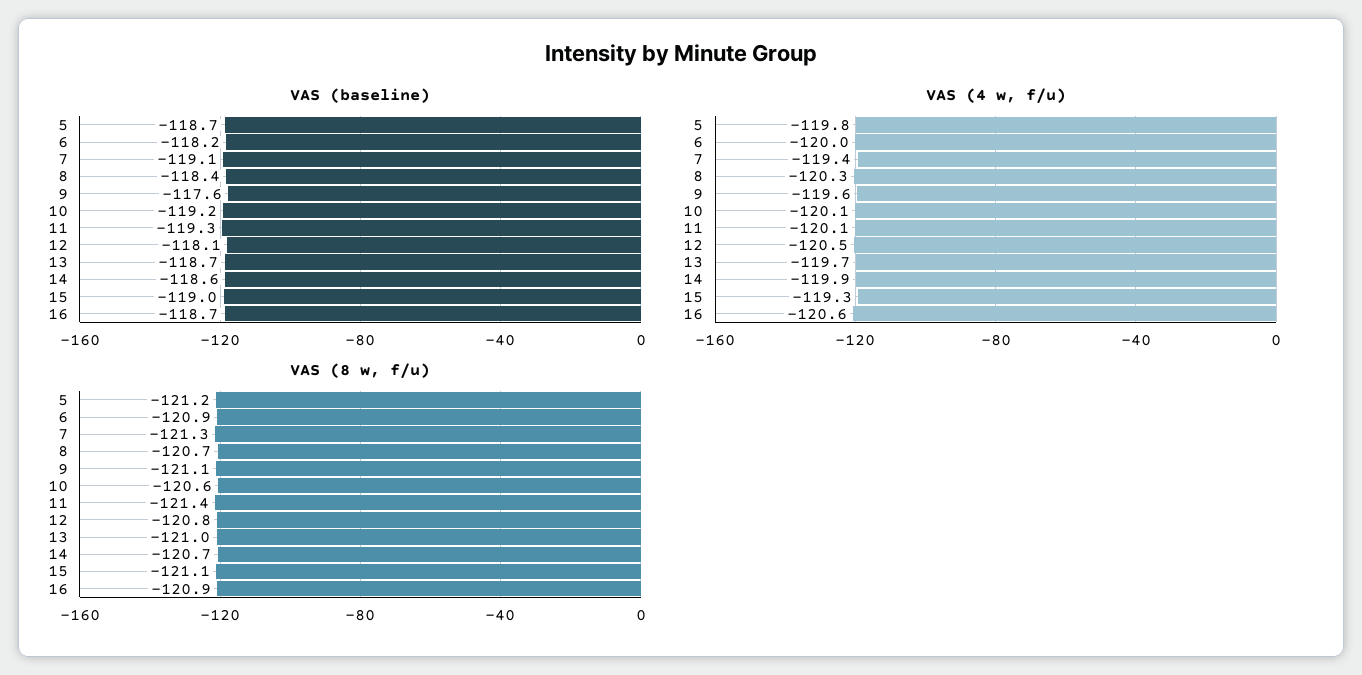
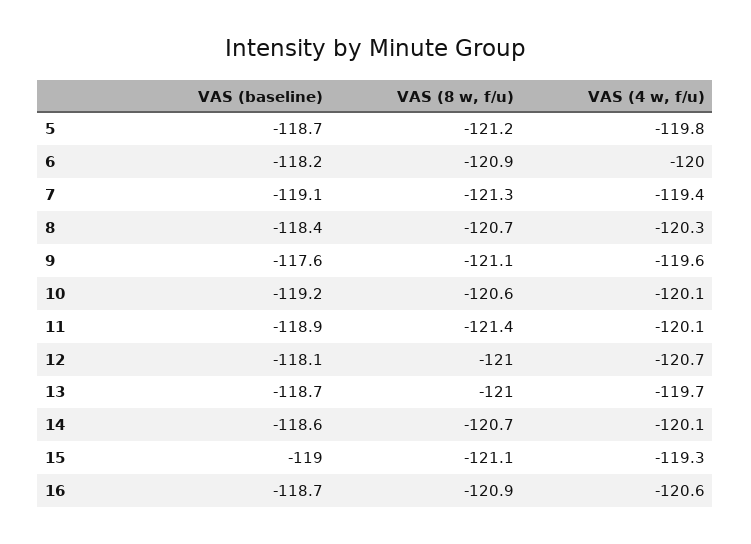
VAS (baseline), 11: -119.3 -> -118.9
VAS (4 w, f/u), 12: -120.5 -> -120.7
VAS (4 w, f/u), 14: -119.9 -> -120.1
VAS (8 w, f/u), 12: -120.8 -> -121

